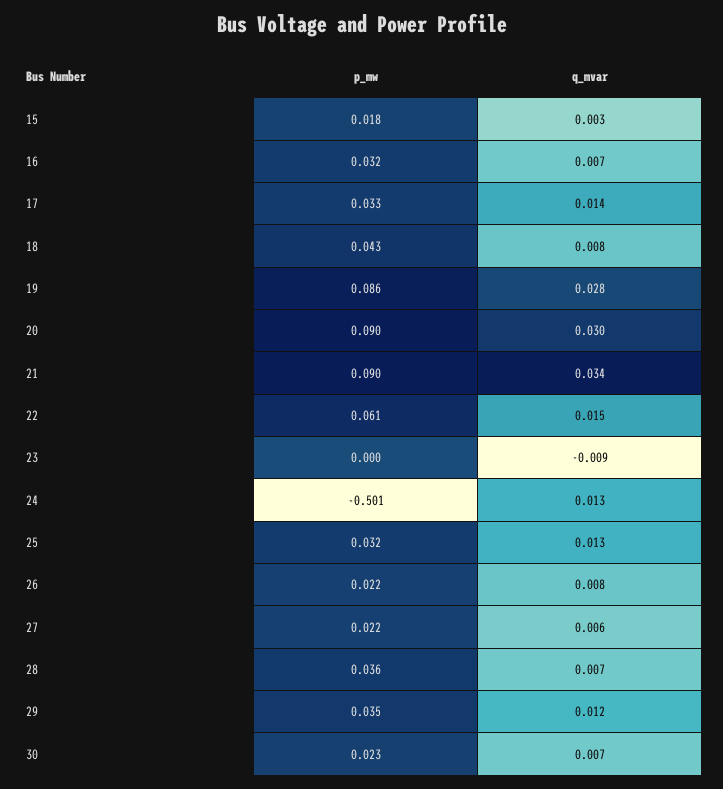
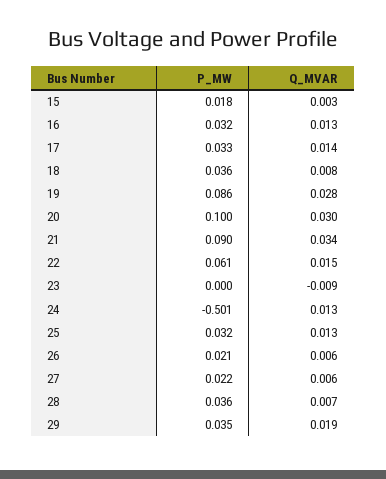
q_mvar, 16: 0.007 -> 0.013
p_mw, 18: 0.043 -> 0.036
p_mw, 20: 0.09 -> 0.1
p_mw, 26: 0.022 -> 0.021
q_mvar, 26: 0.008 -> 0.006
q_mvar, 29: 0.012 -> 0.019
p_mw, 30: 0.023 -> none
q_mvar, 30: 0.007 -> none

